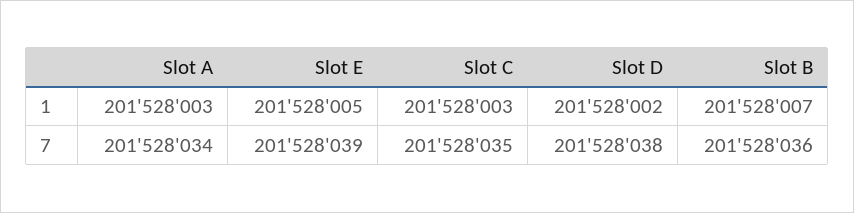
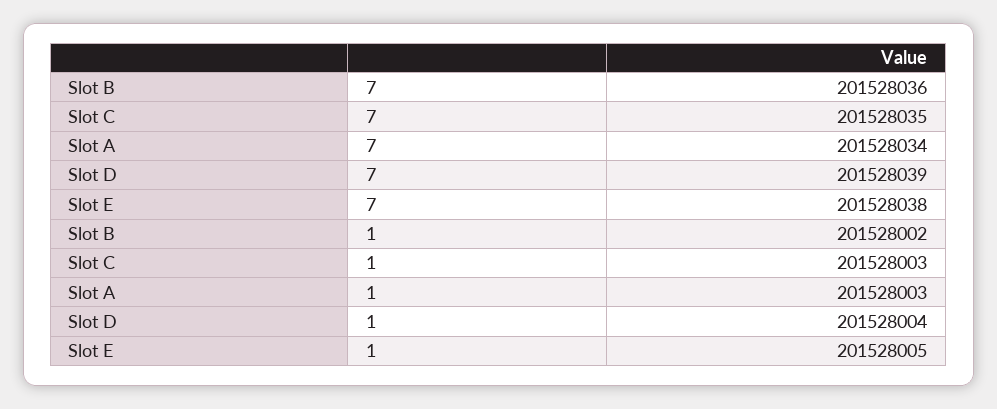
Slot D, 1: 201528002 -> 201528004
Slot B, 1: 201528007 -> 201528002
Slot E, 7: 201528039 -> 201528038
Slot D, 7: 201528038 -> 201528039

